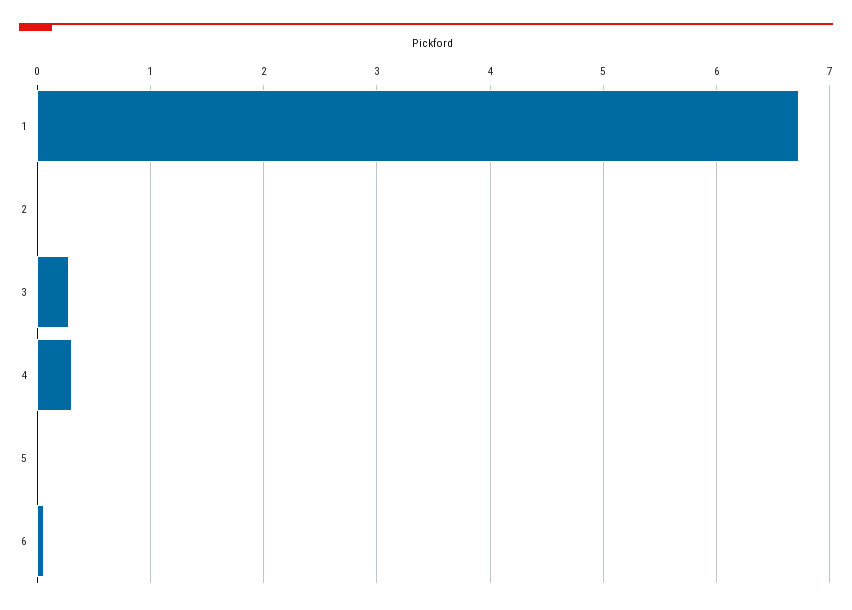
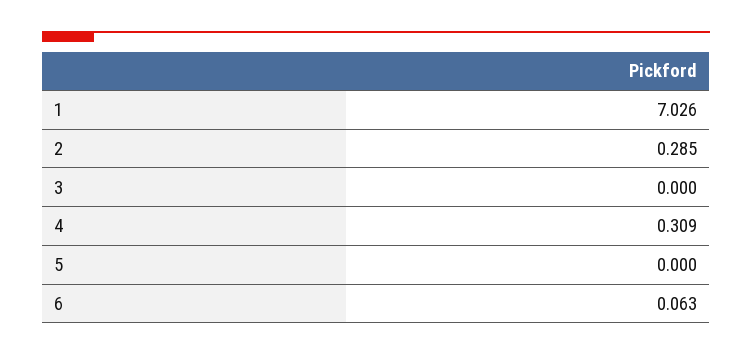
1: 6.7 -> 7.026
2: 0 -> 0.285
3: 0.3 -> 0

